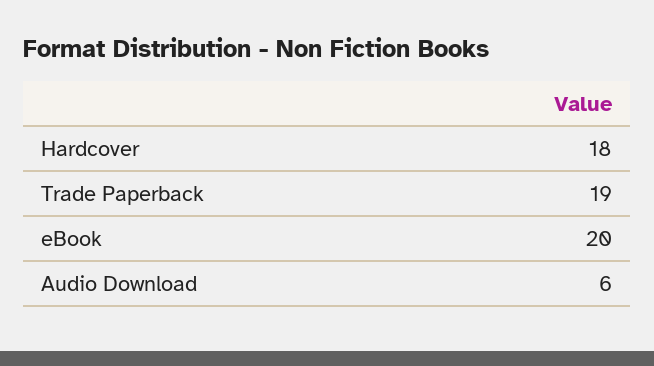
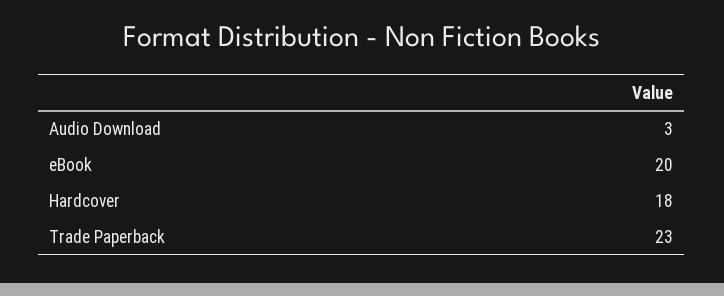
Trade Paperback: 19 -> 23
Audio Download: 6 -> 3

